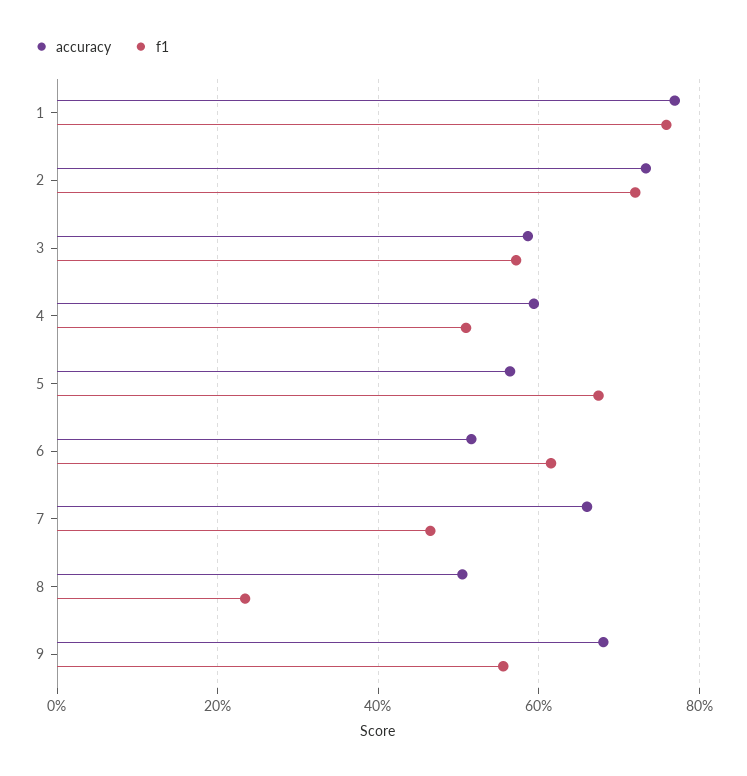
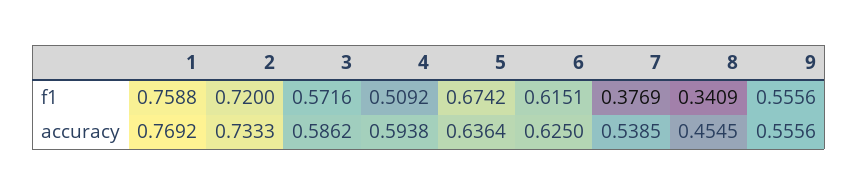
accuracy, 5: 0.56 -> 0.6364
accuracy, 6: 0.52 -> 0.625
accuracy, 7: 0.66 -> 0.5385
f1, 7: 0.46 -> 0.3769
accuracy, 8: 0.5 -> 0.4545
f1, 8: 0.24 -> 0.3409
accuracy, 9: 0.68 -> 0.5556

